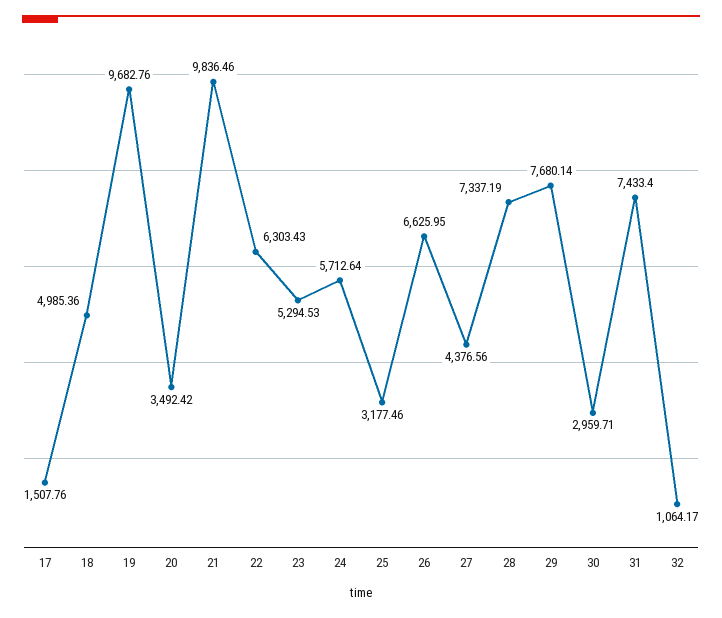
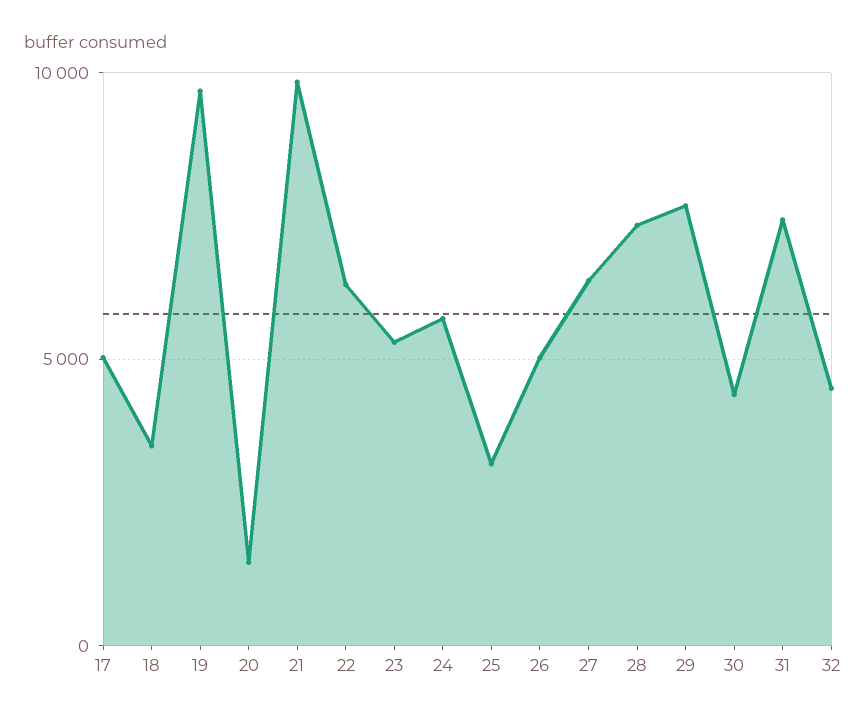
17: 1507.76 -> 5000
18: 4985.36 -> 3500
20: 3492.42 -> 1500
26: 6625.95 -> 5000
27: 4376.56 -> 6500
30: 2959.71 -> 4500
32: 1064.17 -> 4500

